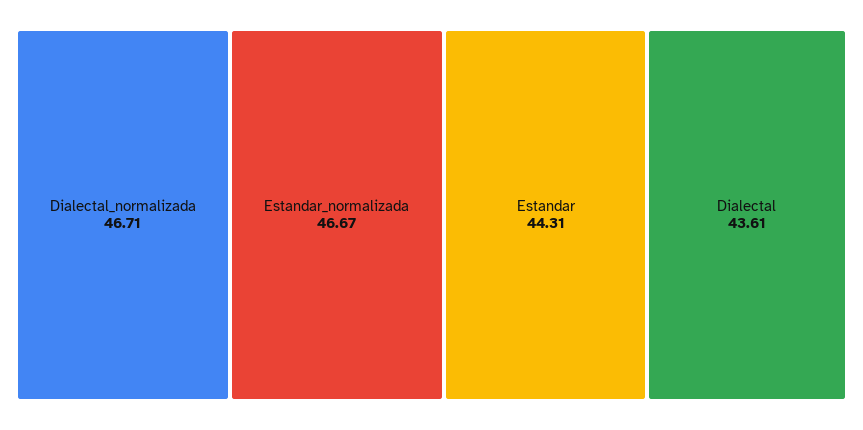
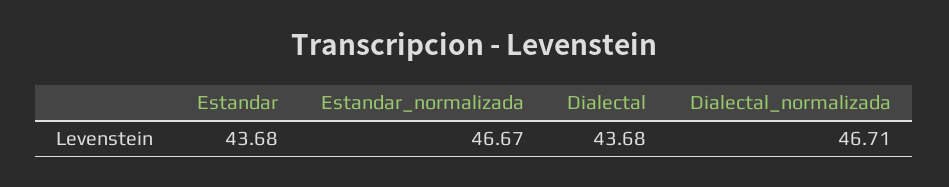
Estandar: 44.31 -> 43.68
Dialectal: 43.61 -> 43.68

